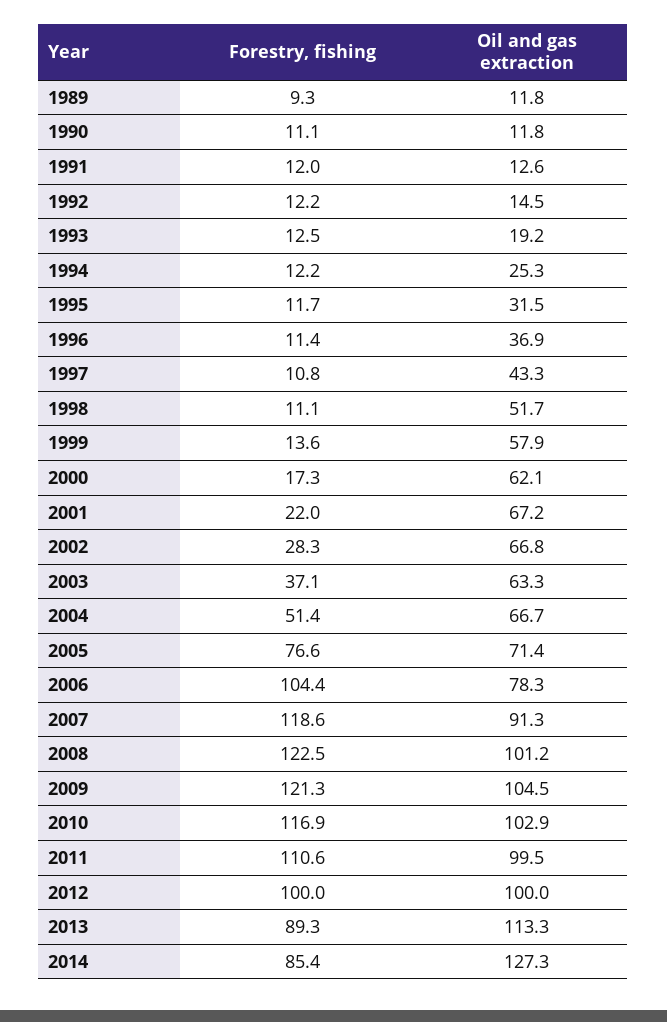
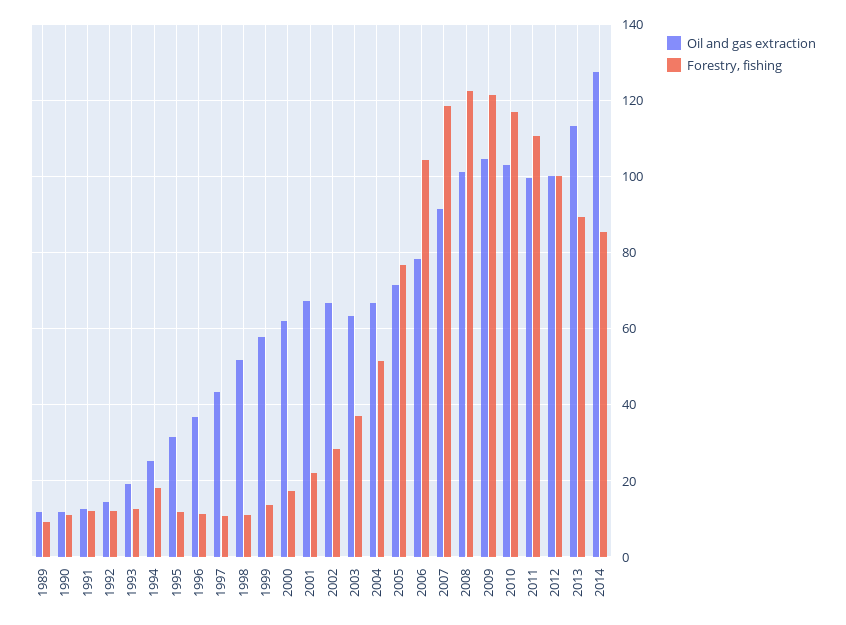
Forestry, fishing, 1994: 12.2 -> 18

